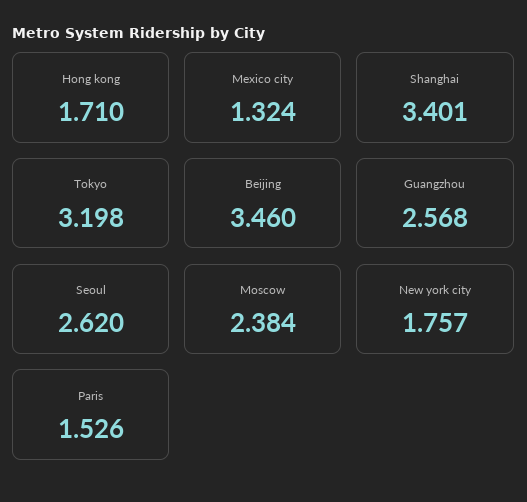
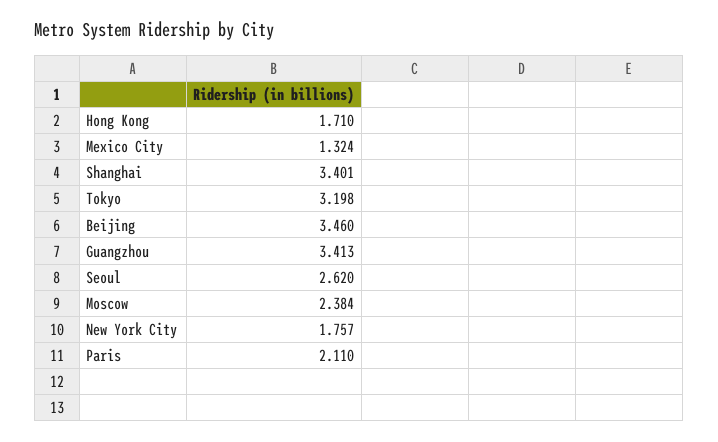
Guangzhou: 2.568 -> 3.413
Paris: 1.526 -> 2.11

